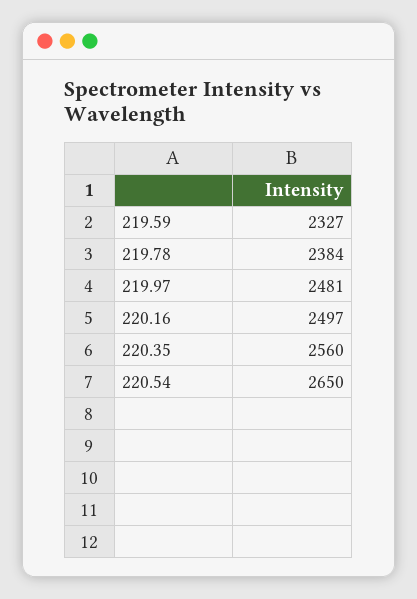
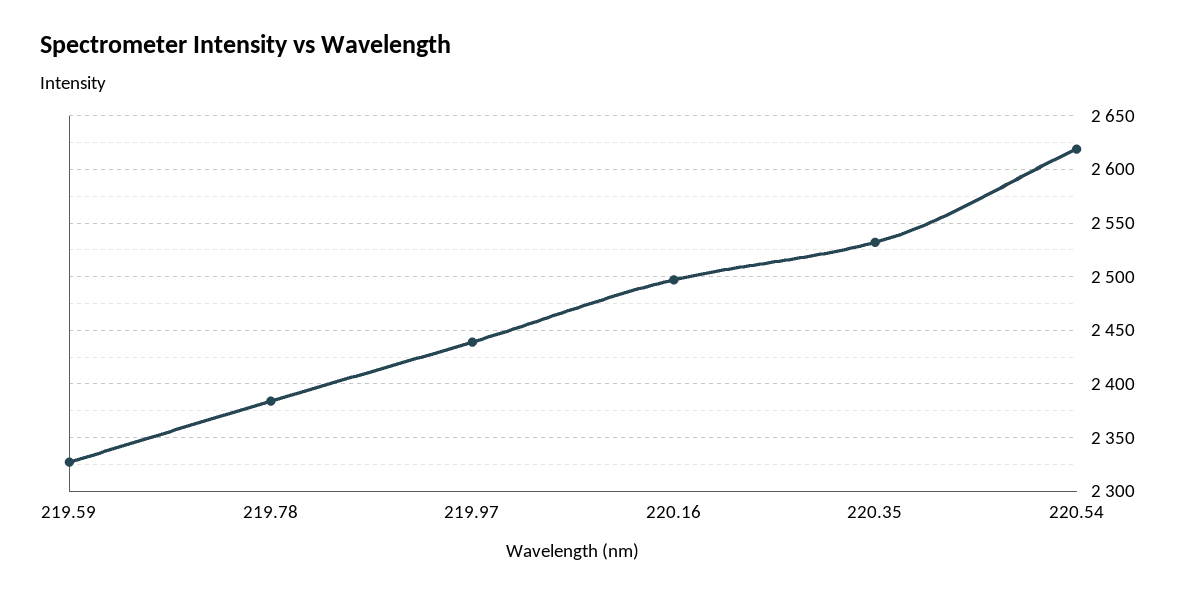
219.97: 2481 -> 2440
220.35: 2560 -> 2530
220.54: 2650 -> 2620

